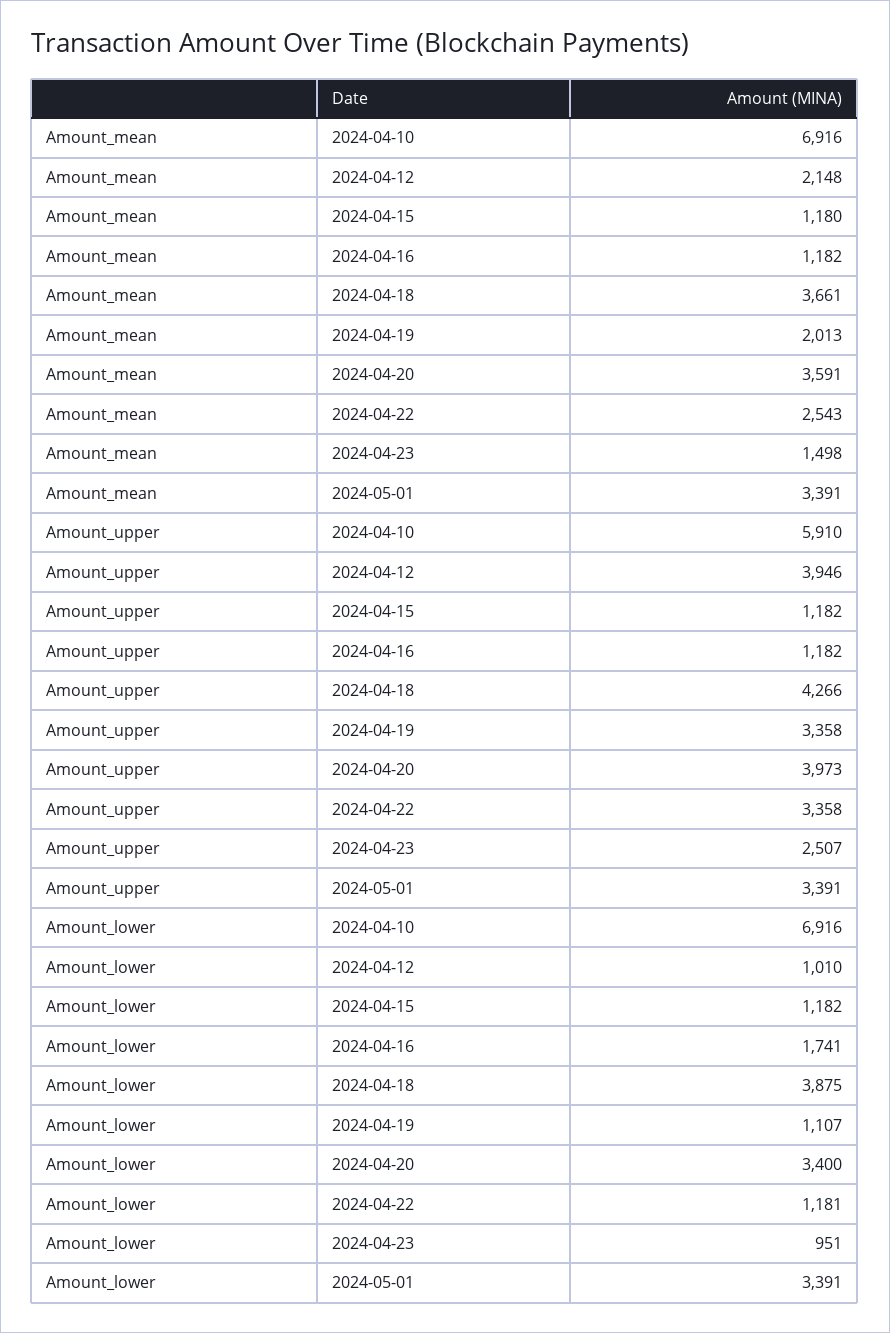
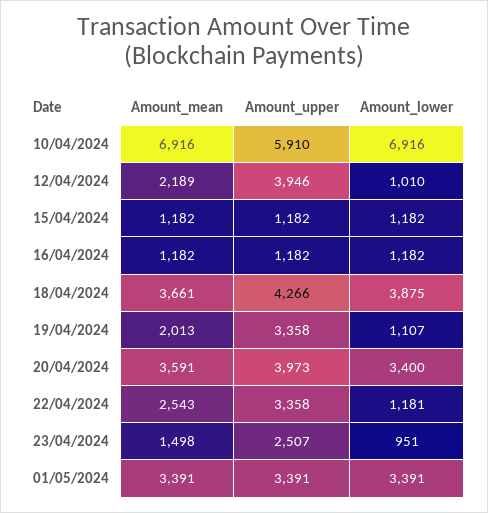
Amount_mean, 2024-04-12: 2148 -> 2189
Amount_mean, 2024-04-15: 1180 -> 1182
Amount_lower, 2024-04-16: 1741 -> 1182

